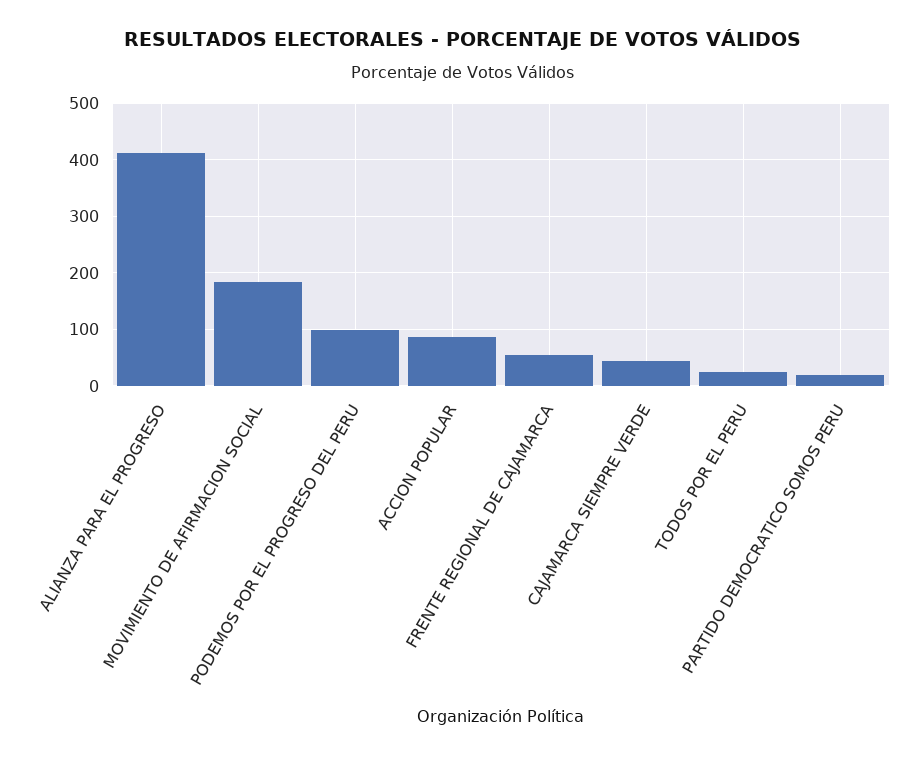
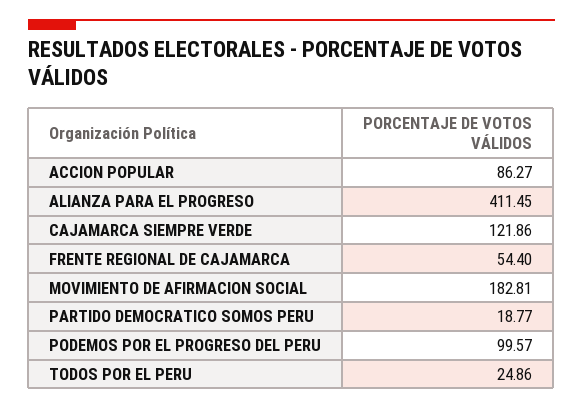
CAJAMARCA SIEMPRE VERDE: 40 -> 121.86

